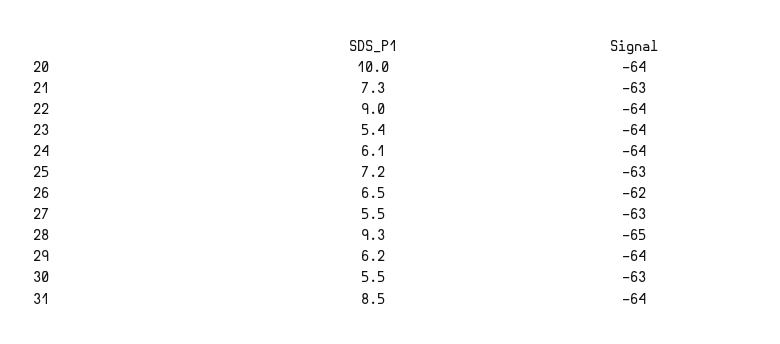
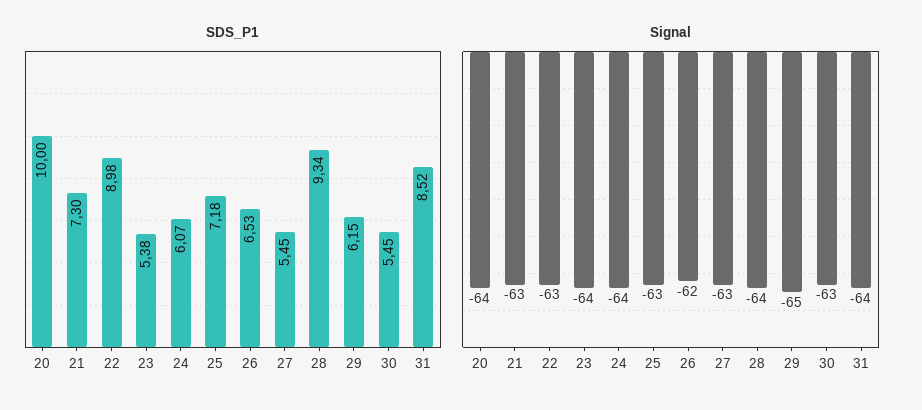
Signal, 22: -64 -> -63
Signal, 28: -65 -> -64
Signal, 29: -64 -> -65

